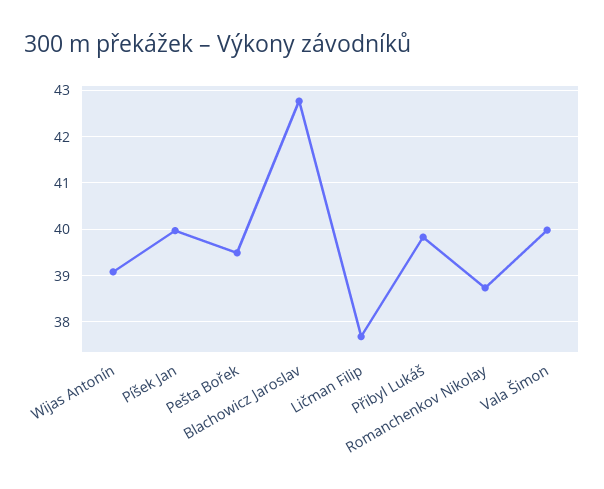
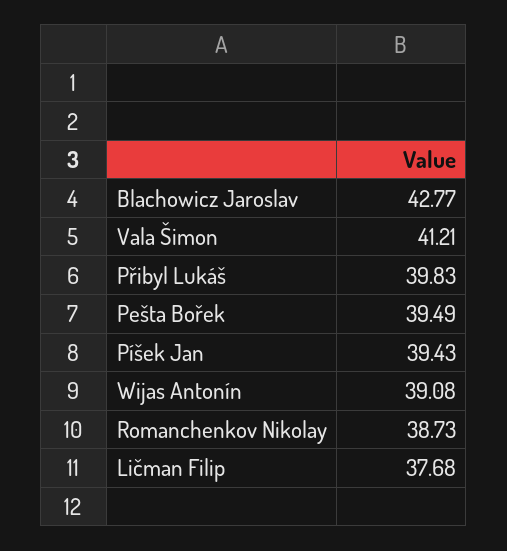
Píšek Jan: 40 -> 39.43
Vala Šimon: 40 -> 41.21

